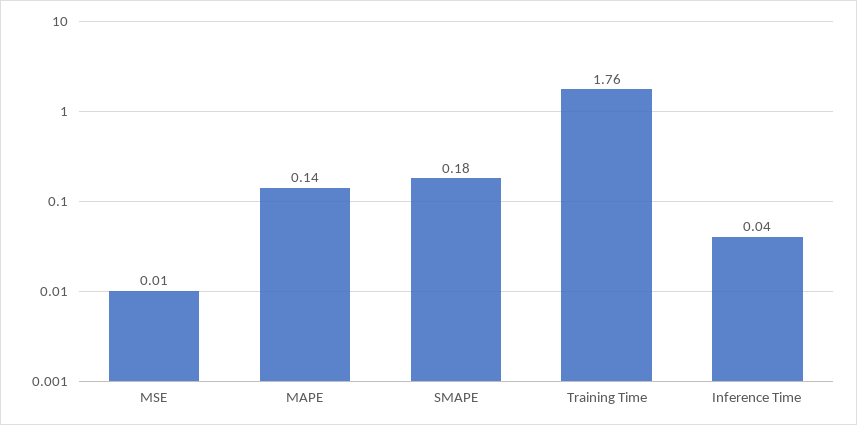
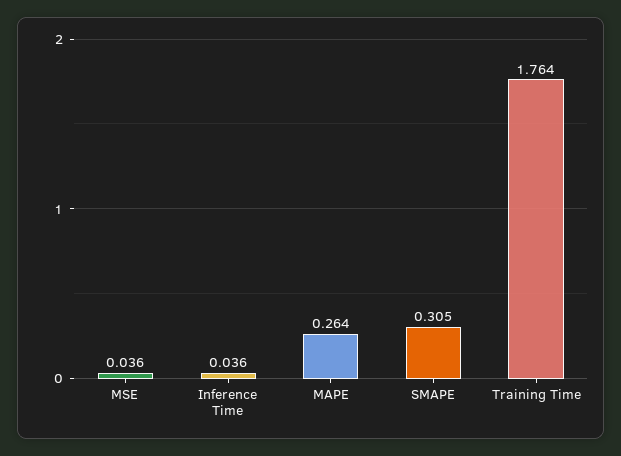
MSE: 0.01 -> 0.036
MAPE: 0.14 -> 0.264
SMAPE: 0.18 -> 0.305

